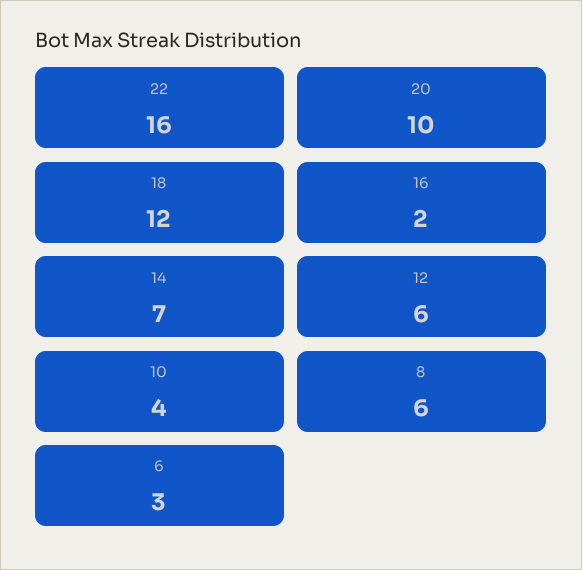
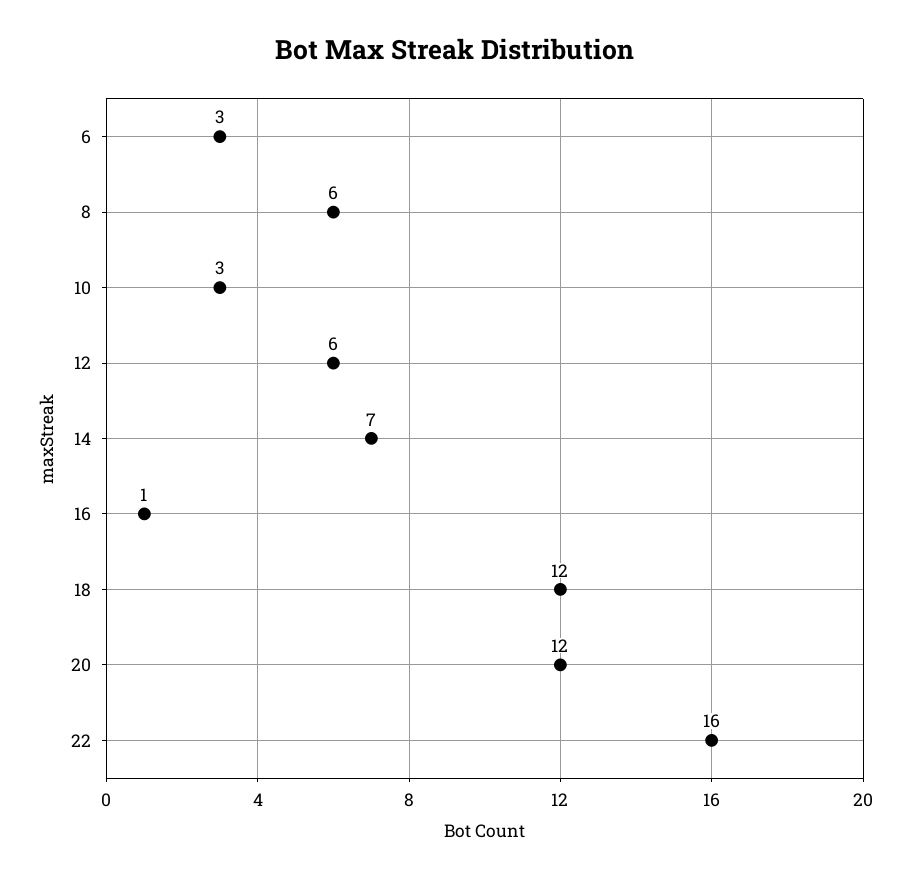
20: 10 -> 12
16: 2 -> 1
10: 4 -> 3

